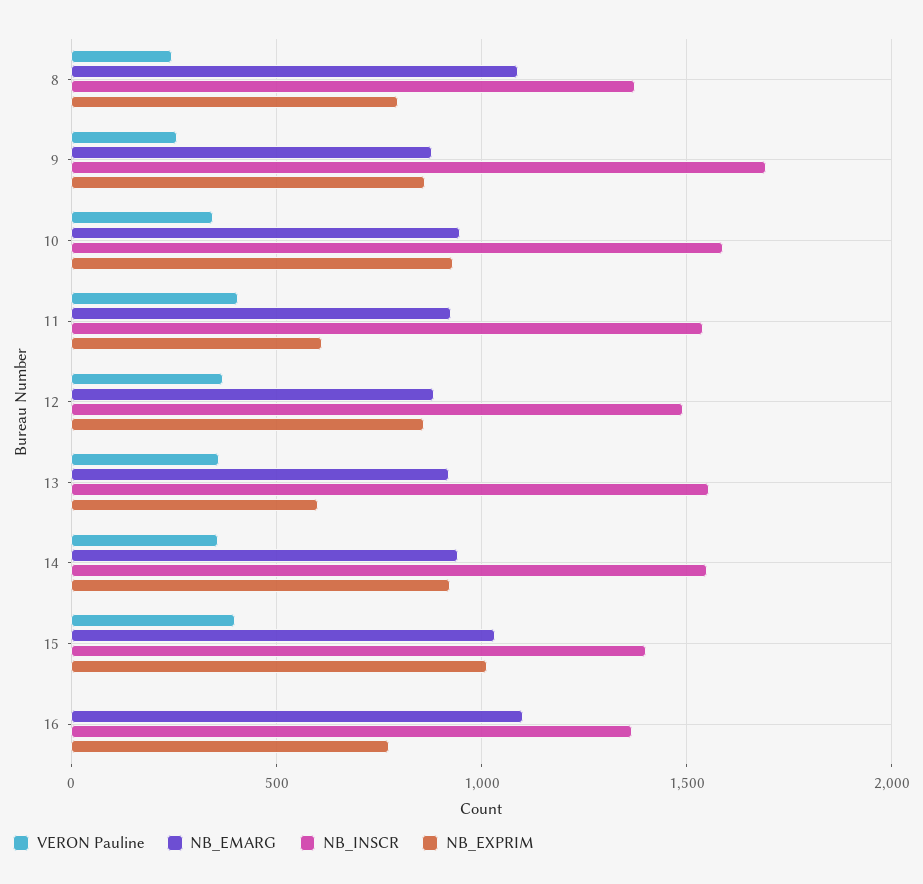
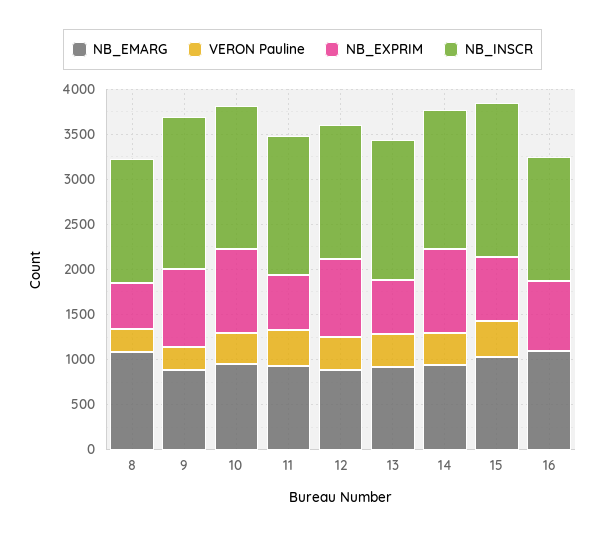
NB_EXPRIM, 8: 800 -> 500
NB_INSCR, 15: 1400 -> 1700
NB_EXPRIM, 15: 1000 -> 700

